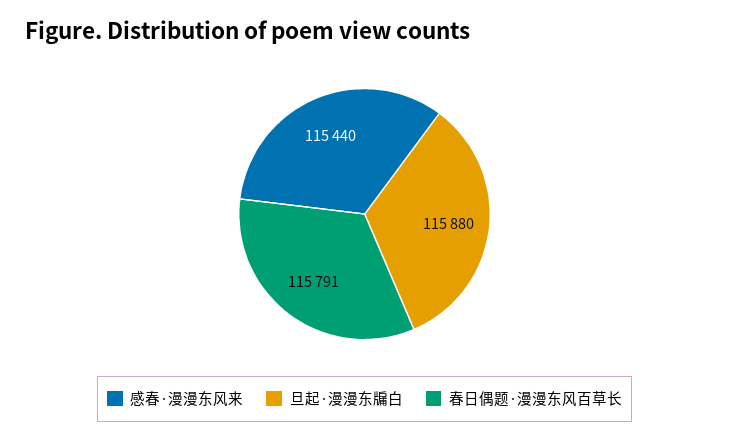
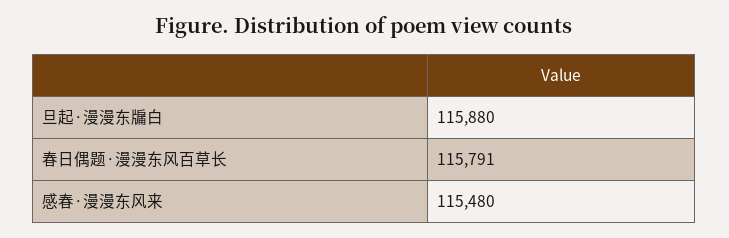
感春·漫漫东风来: 115440 -> 115480

